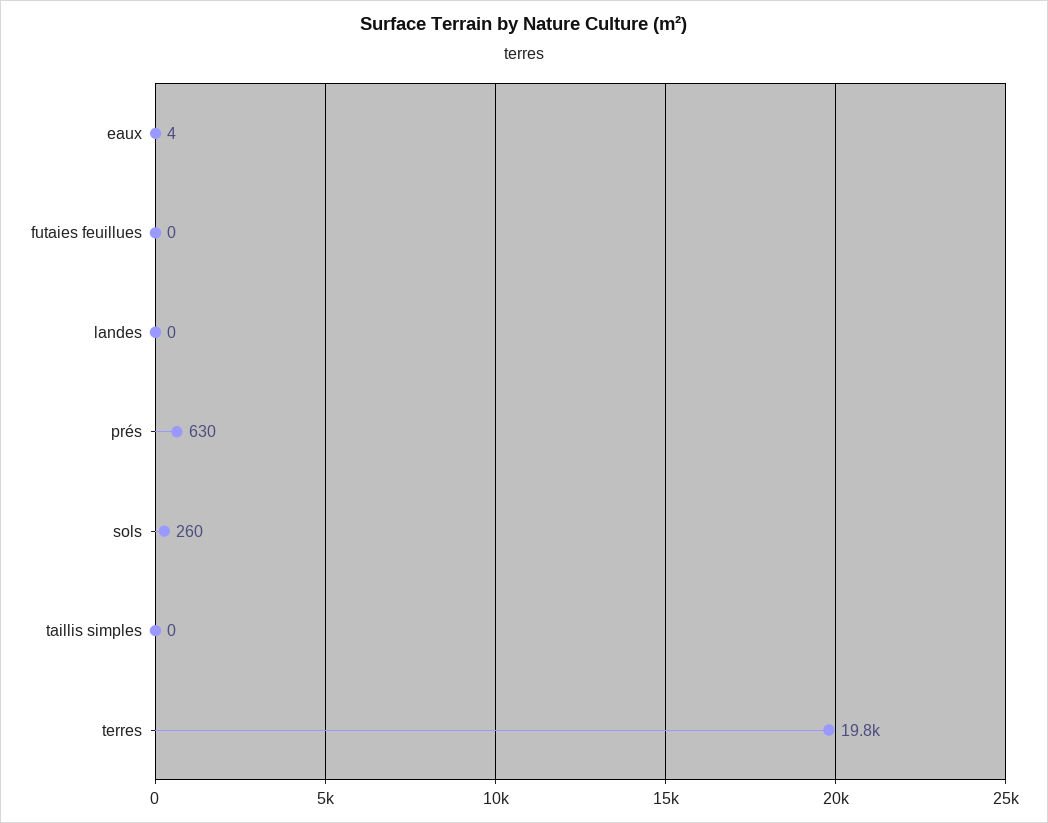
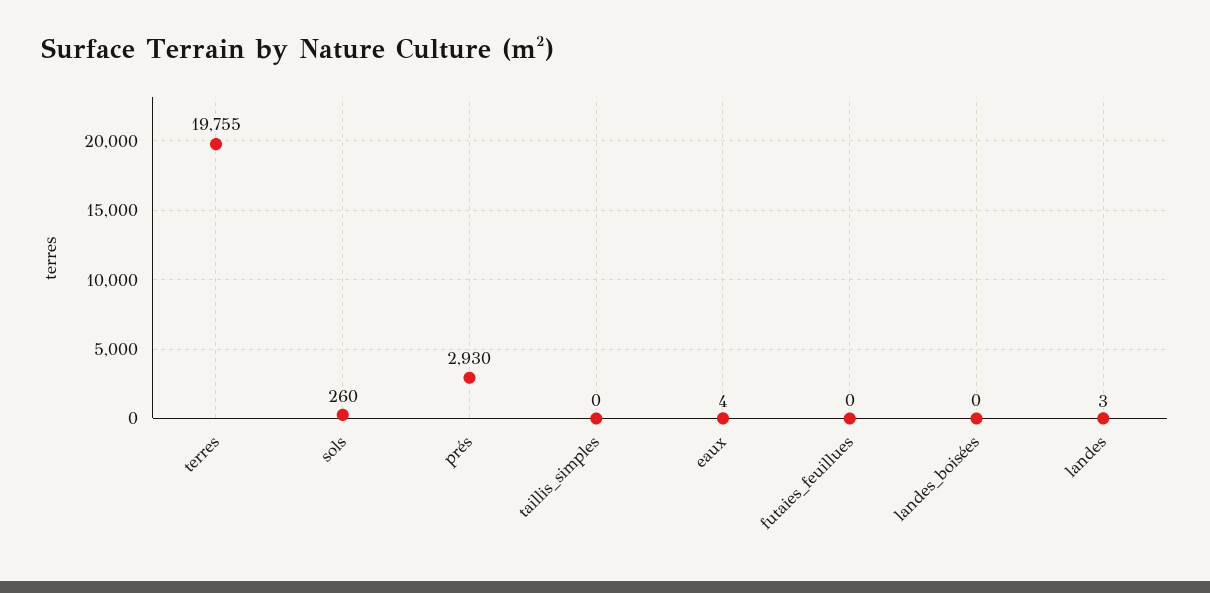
landes: 0 -> 3
prés: 630 -> 2930
landes_boisées: none -> 0

